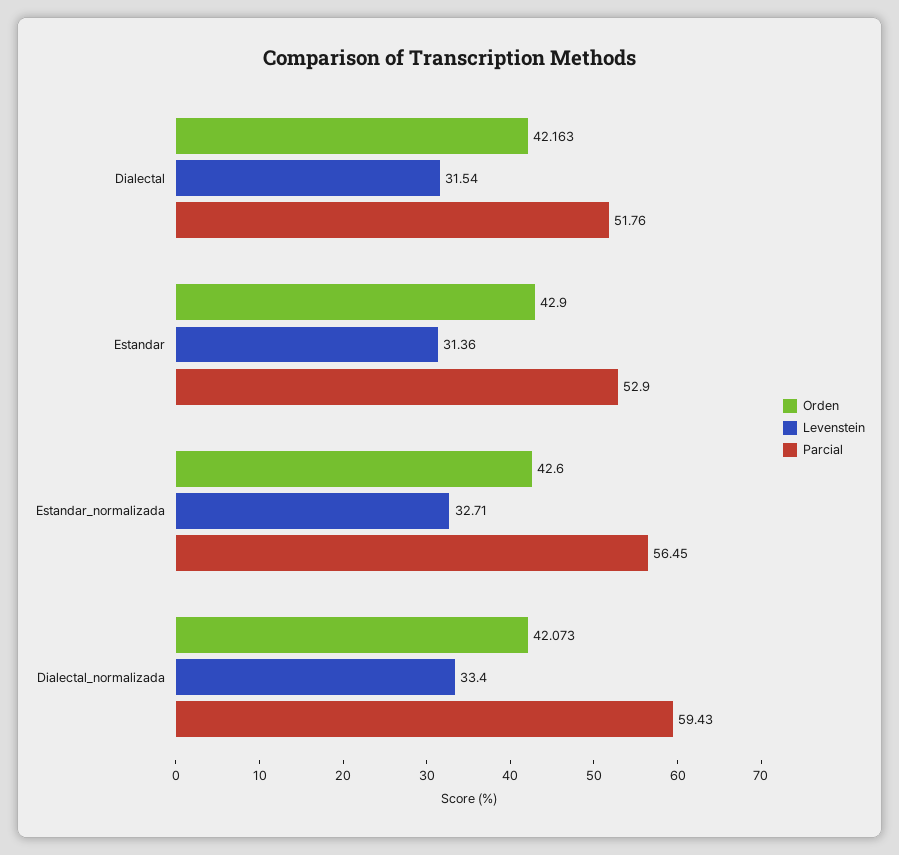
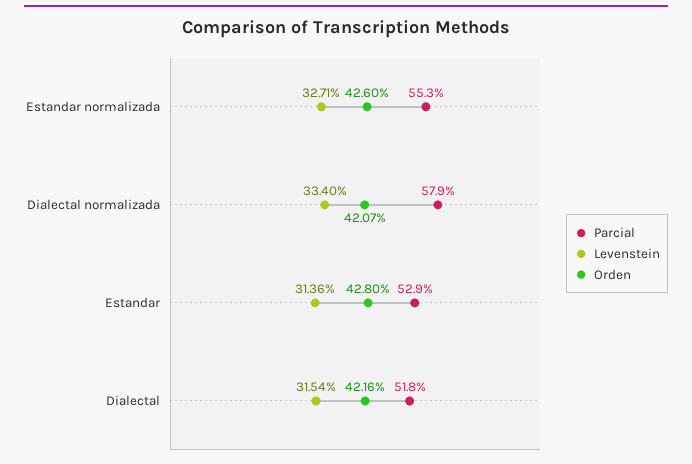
Orden, Estandar: 42.9 -> 42.8
Parcial, Estandar_normalizada: 56.45 -> 55.3
Parcial, Dialectal_normalizada: 59.43 -> 57.9

